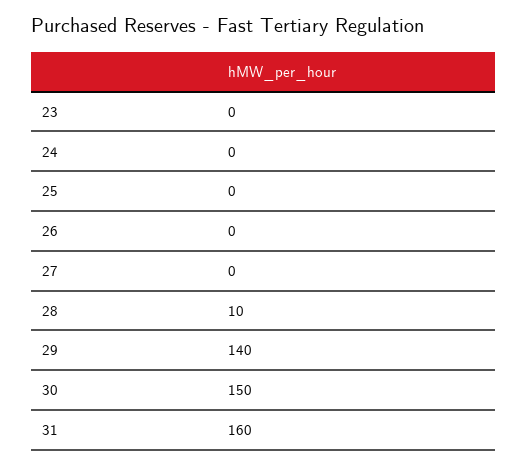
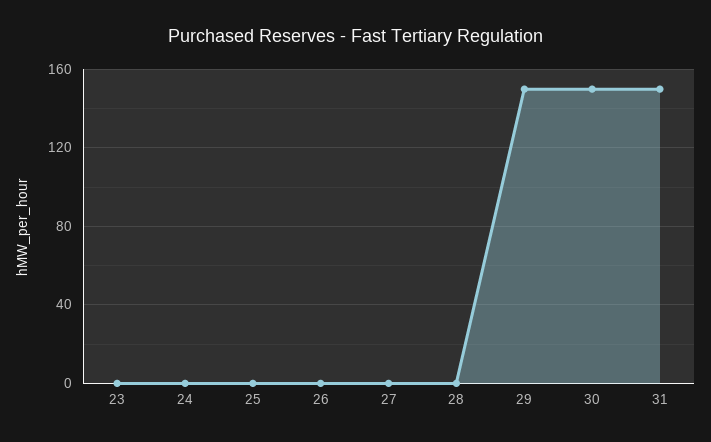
28: 10 -> 0
29: 140 -> 150
31: 160 -> 150

